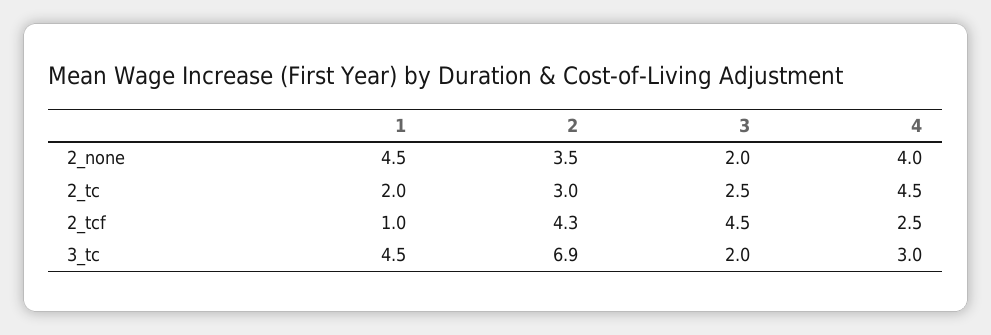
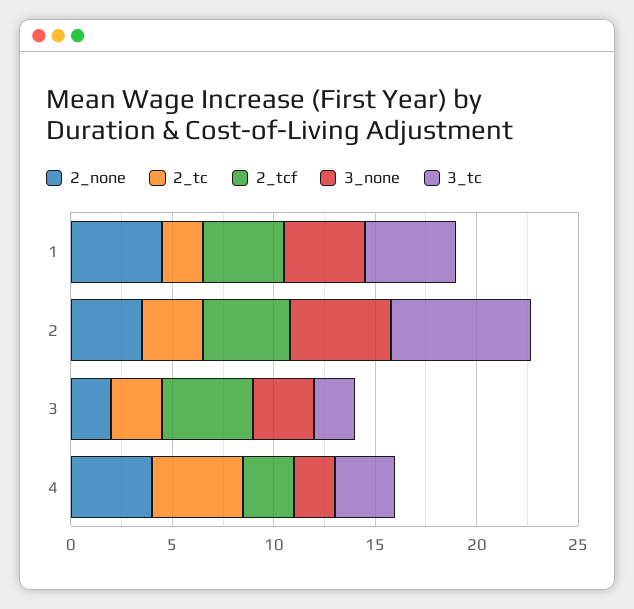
2_tcf, 1: 1 -> 4
3_none, 1: none -> 4
3_none, 2: none -> 5
3_none, 3: none -> 3
3_none, 4: none -> 2

